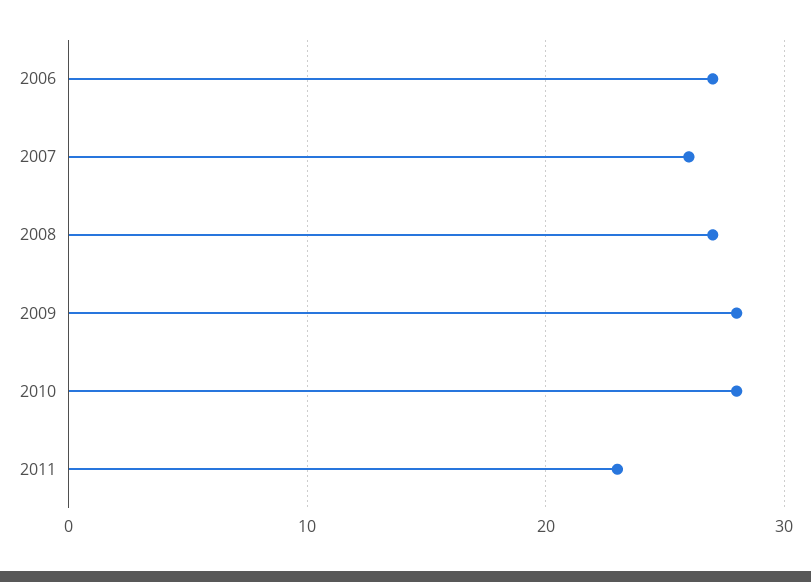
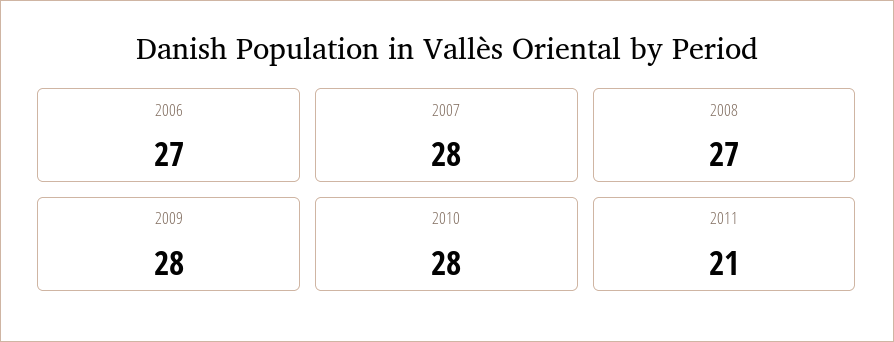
2007: 26 -> 28
2011: 23 -> 21

